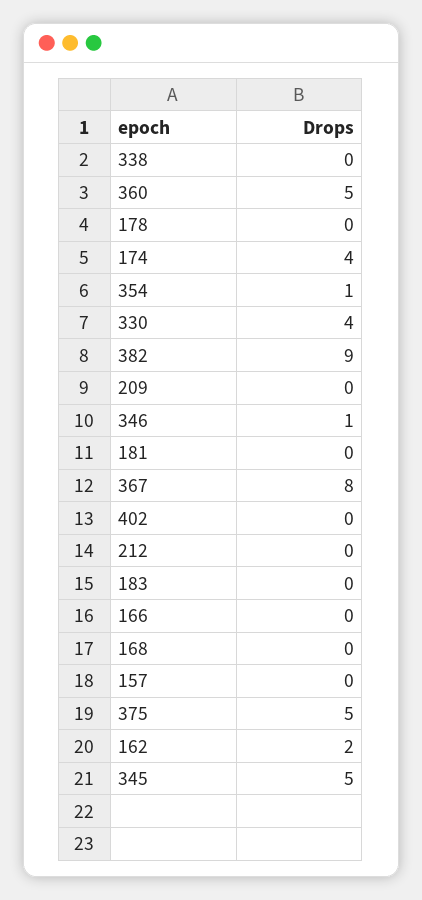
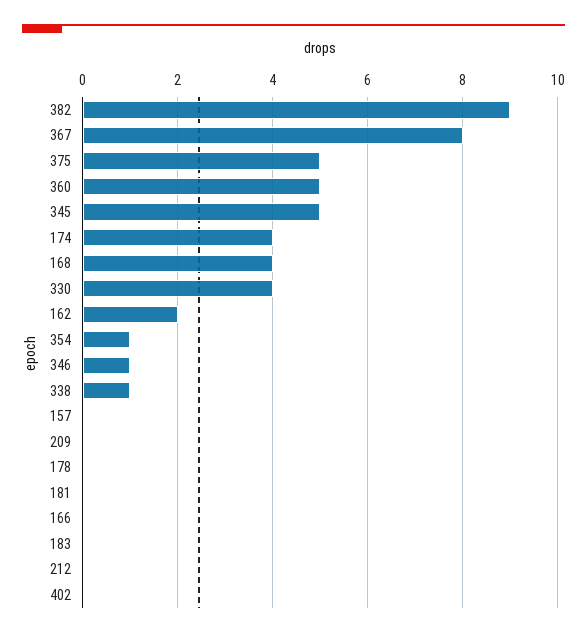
338: 0 -> 1
168: 0 -> 4

